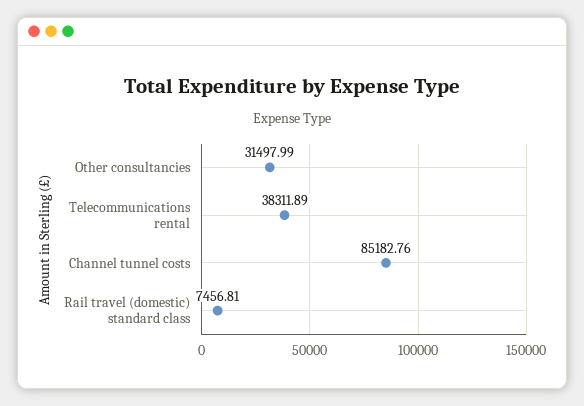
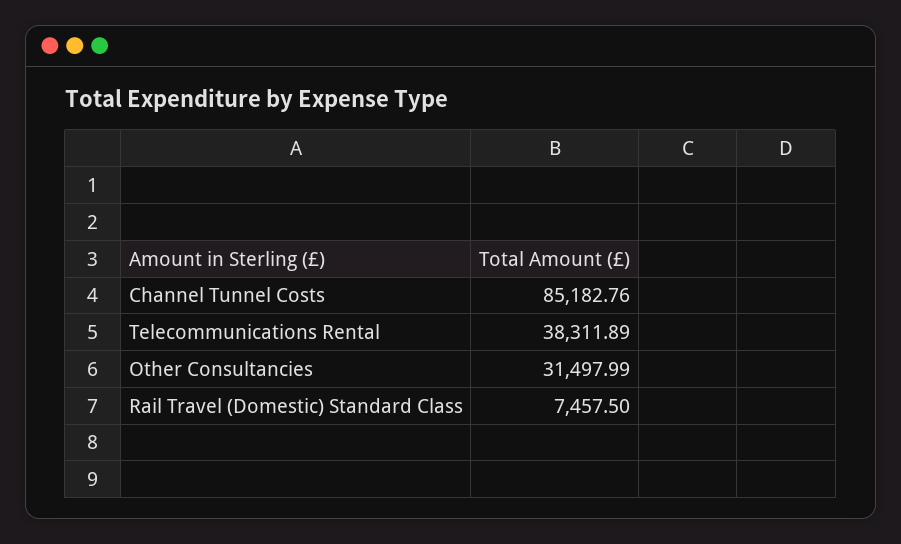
Rail travel (domestic) standard class: 7456.81 -> 7457.5

